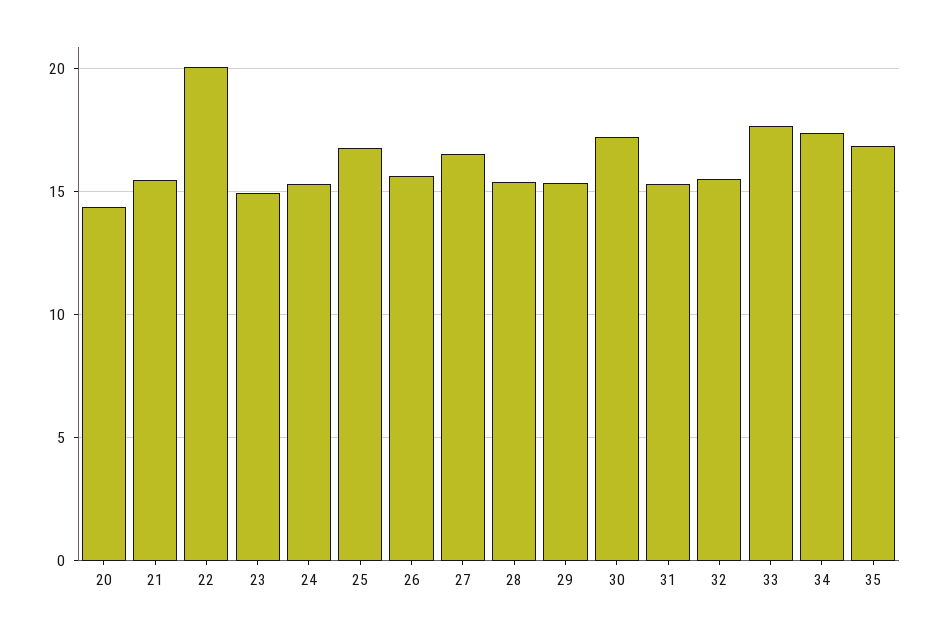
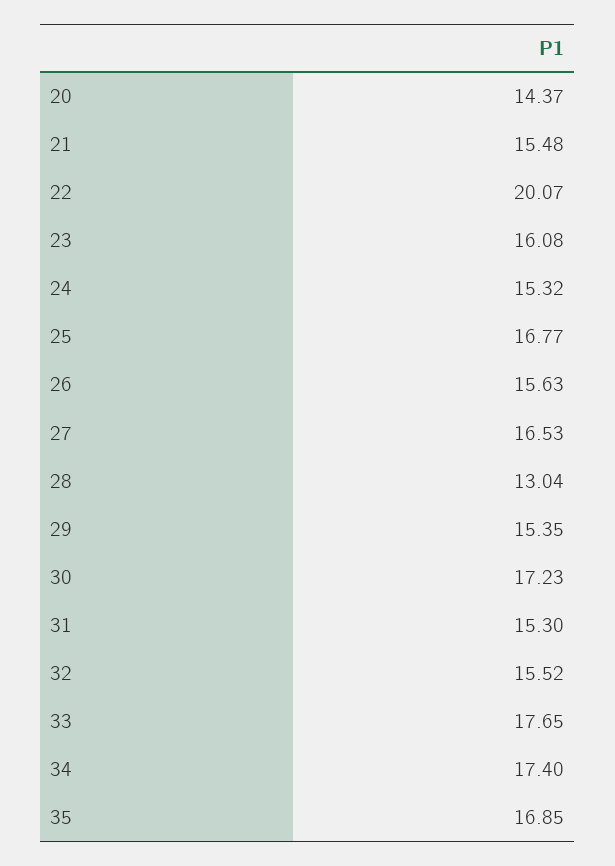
23: 15 -> 16.08
28: 15.5 -> 13.04

